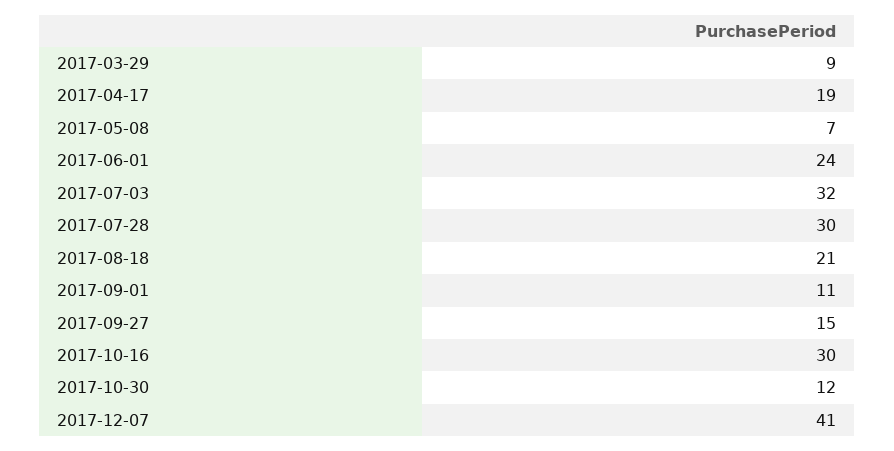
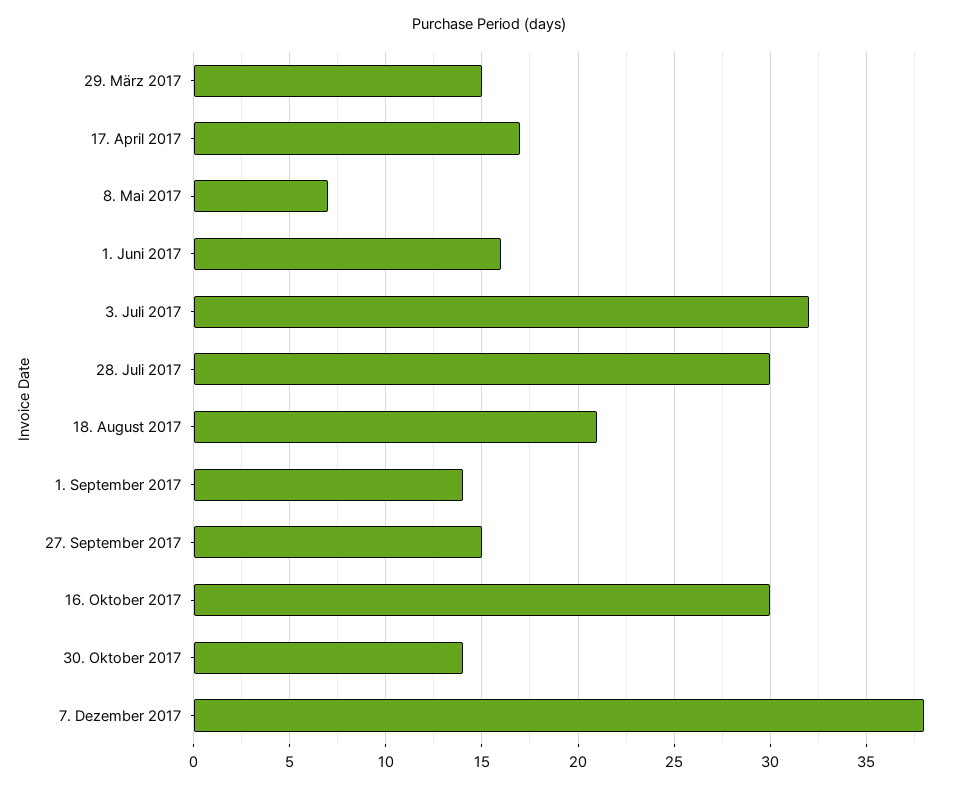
2017-03-29: 9 -> 15
2017-04-17: 19 -> 17
2017-06-01: 24 -> 16
2017-09-01: 11 -> 14
2017-10-30: 12 -> 14
2017-12-07: 41 -> 38

